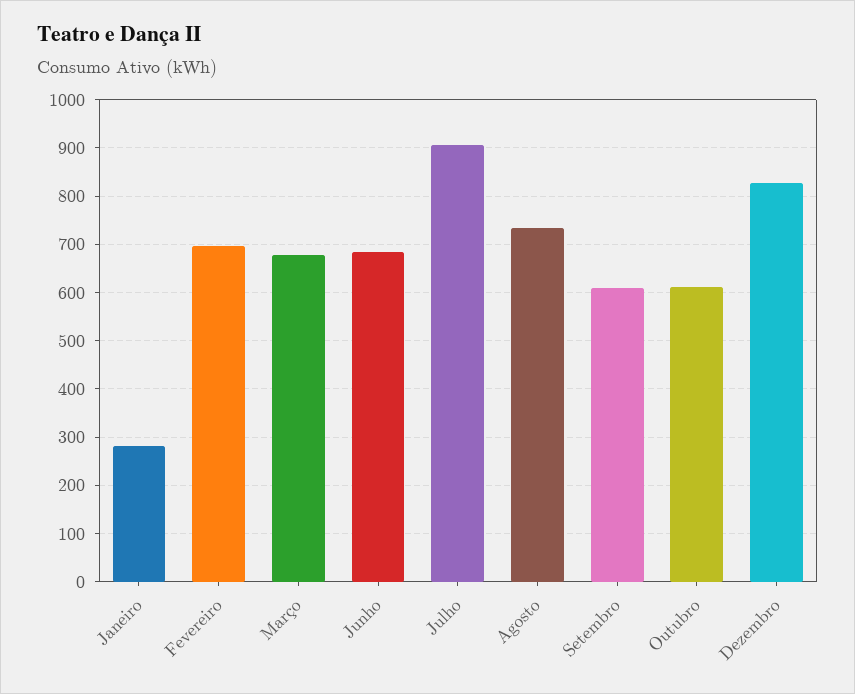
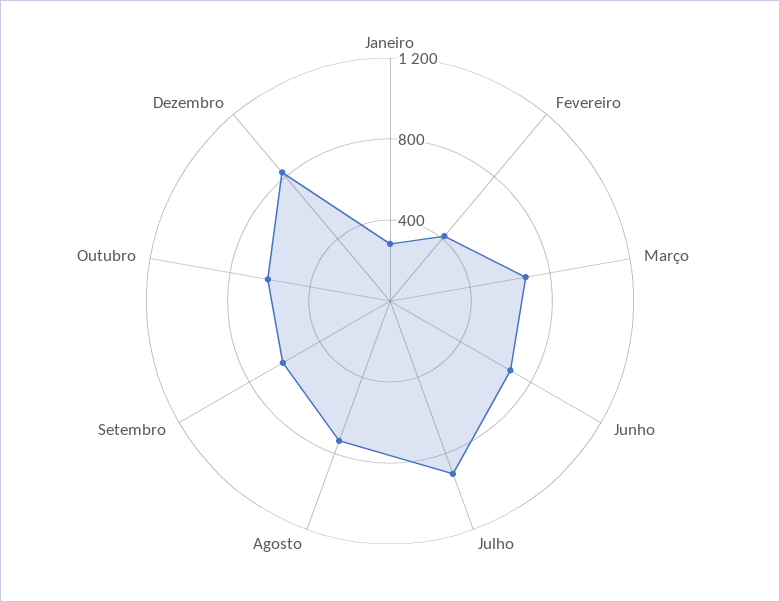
Fevereiro: 700 -> 400

